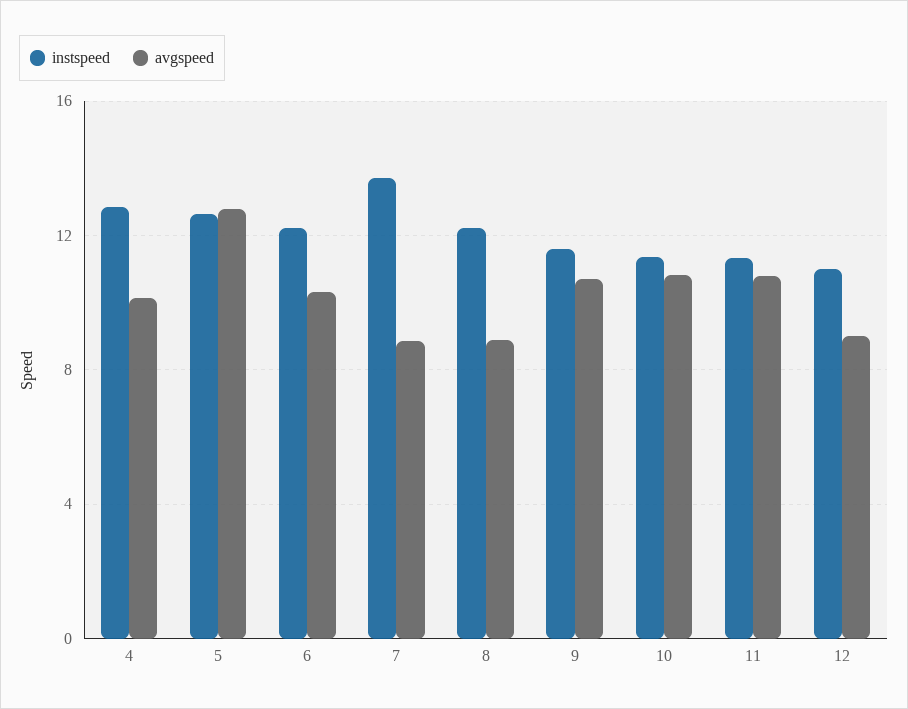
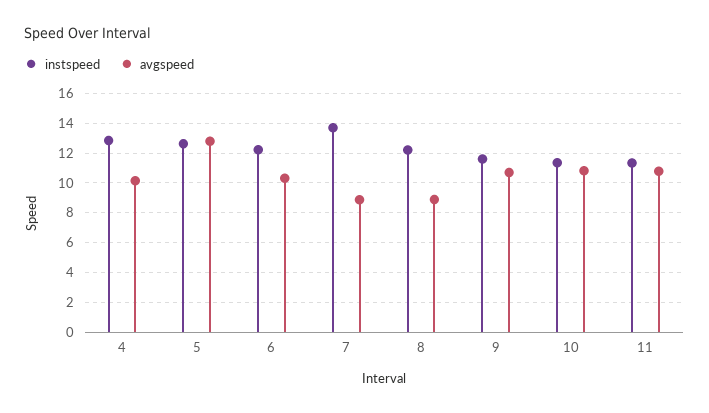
instspeed, 12: 11 -> none
avgspeed, 12: 9 -> none

